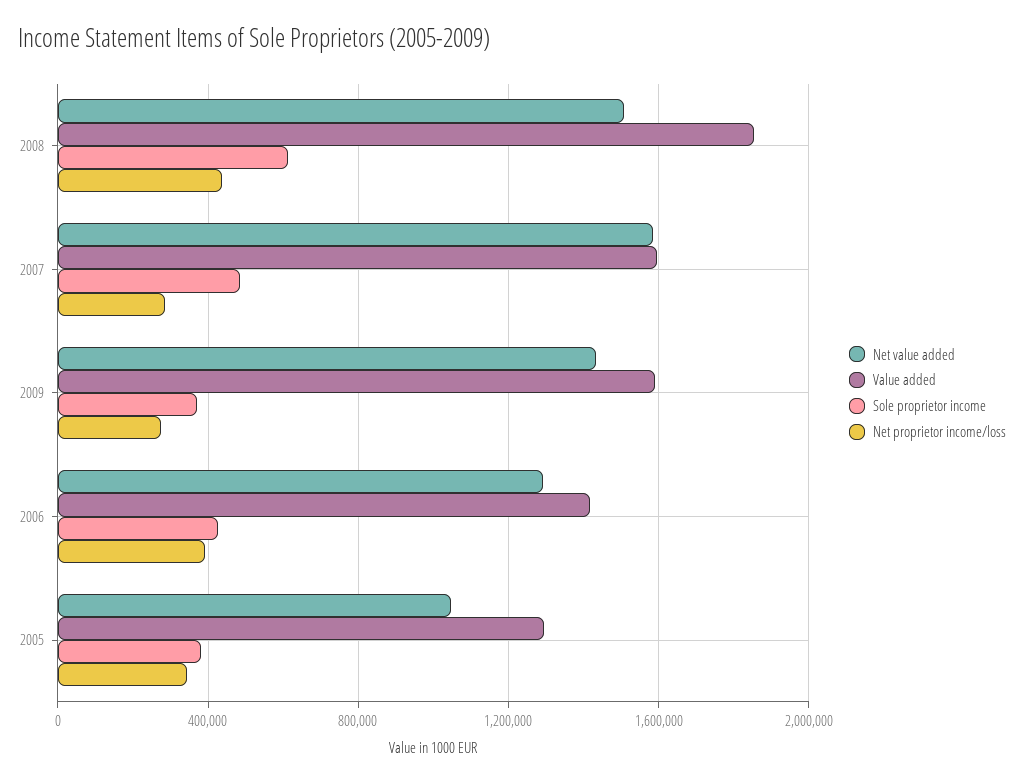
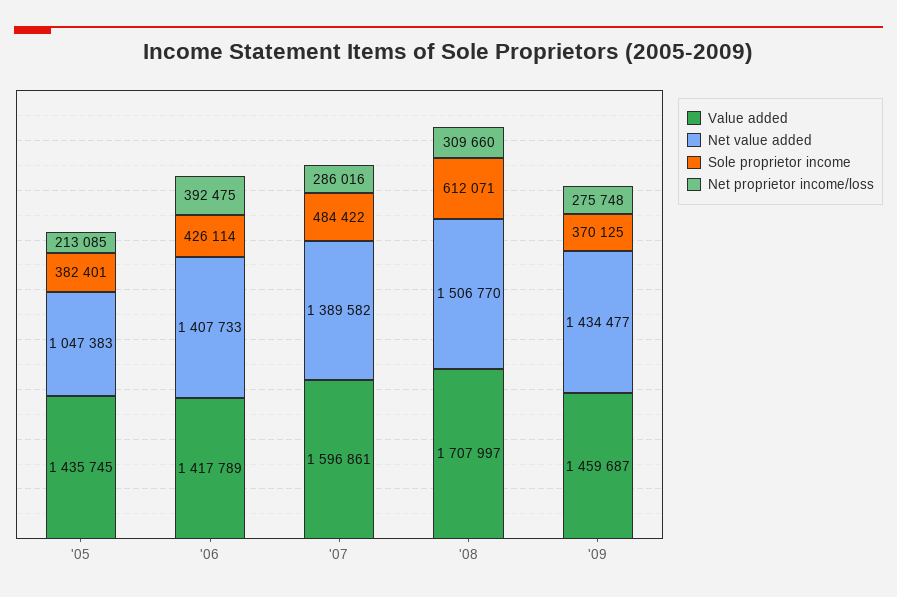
Value added, 2008: 1850000 -> 1707997
Net proprietor income/loss, 2008: 450000 -> 309660
Net value added, 2007: 1600000 -> 1389582
Value added, 2009: 1600000 -> 1459687
Net value added, 2006: 1300000 -> 1407733
Value added, 2005: 1300000 -> 1435745
Net proprietor income/loss, 2005: 350000 -> 213085

